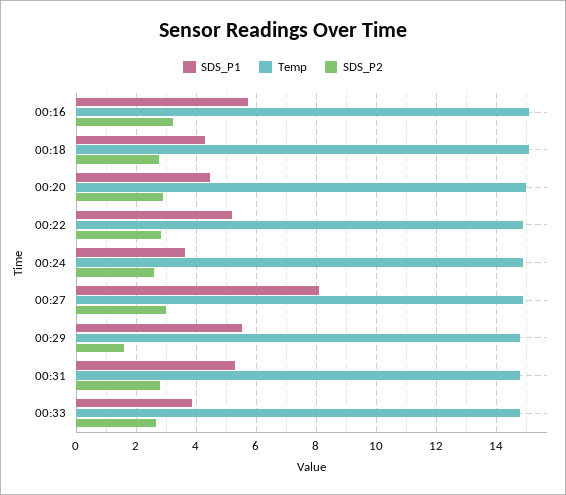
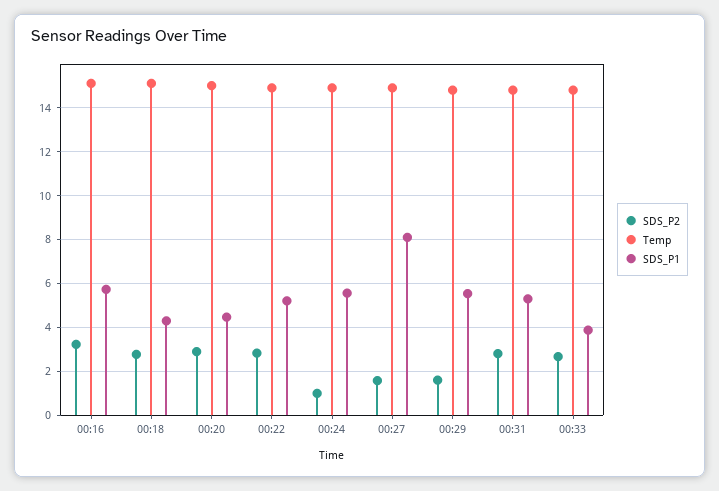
SDS_P1, 00:24: 3.6 -> 5.5
SDS_P2, 00:24: 2.6 -> 1
SDS_P2, 00:27: 3 -> 1.5

